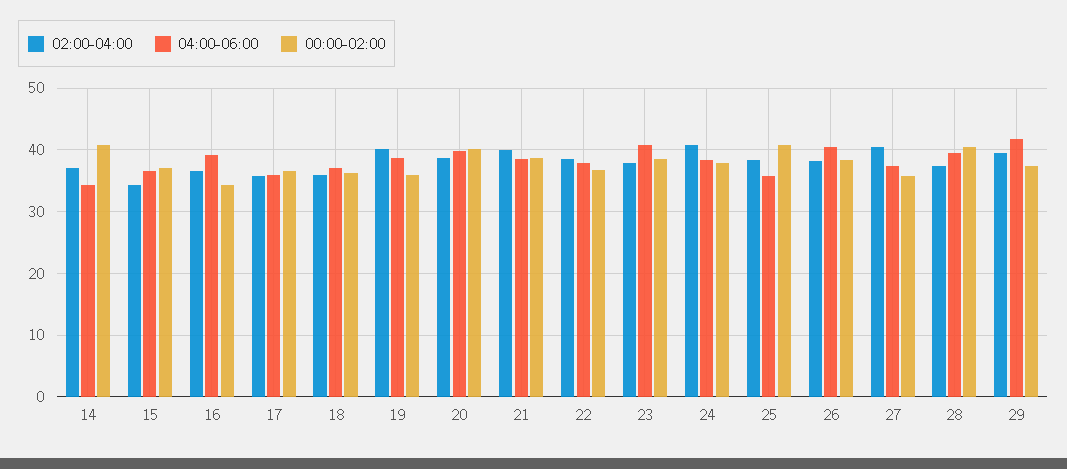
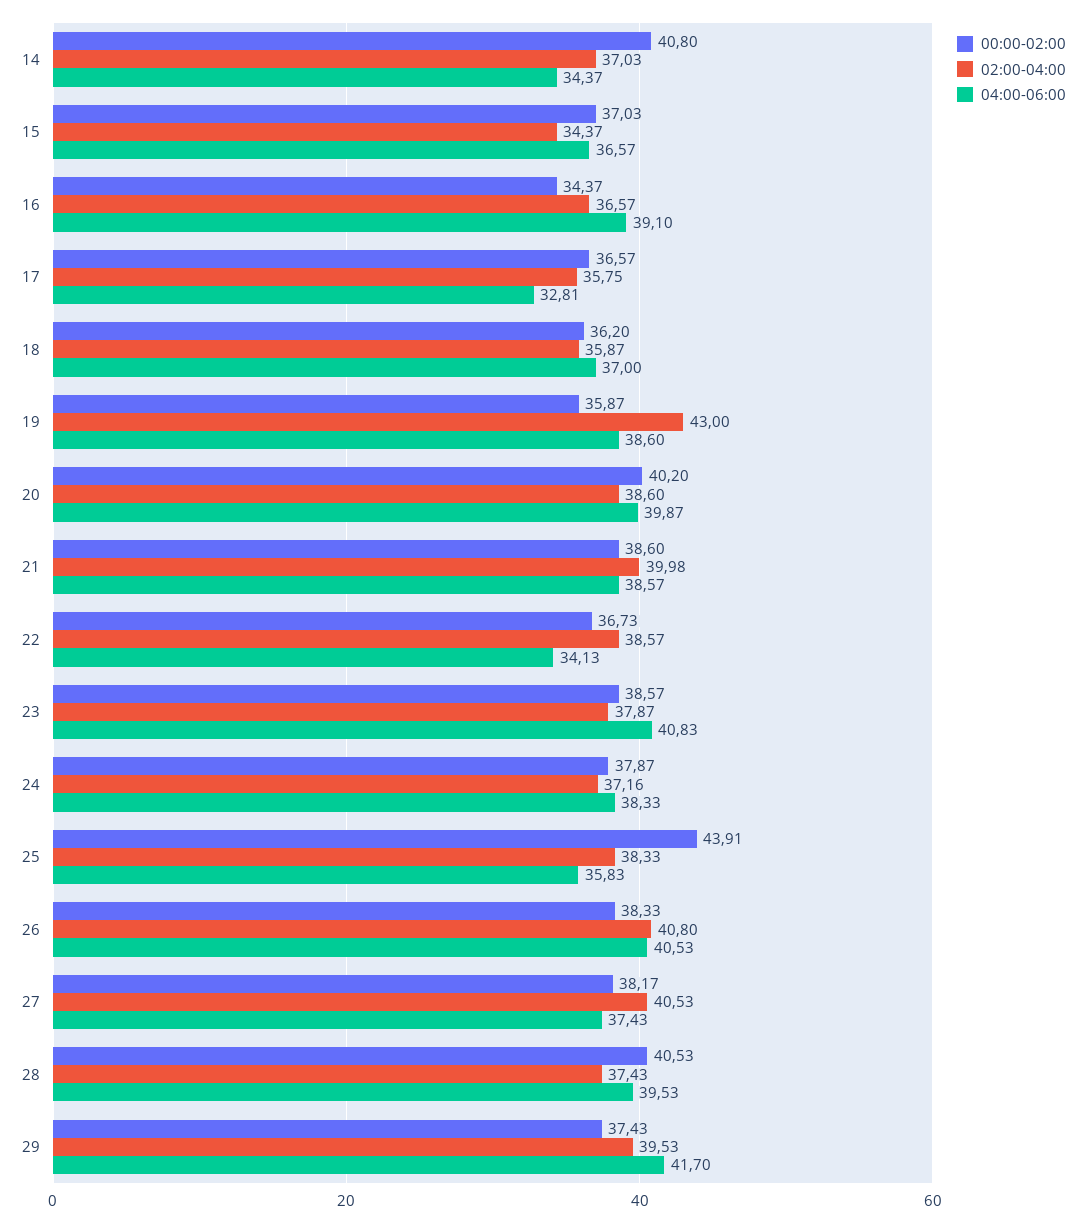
04:00-06:00, 17: 36 -> 32.81
02:00-04:00, 19: 40 -> 43
04:00-06:00, 22: 38 -> 34.13
02:00-04:00, 24: 41 -> 37.16
00:00-02:00, 25: 41 -> 43.91
02:00-04:00, 26: 38 -> 40.8
00:00-02:00, 27: 36 -> 38.17

